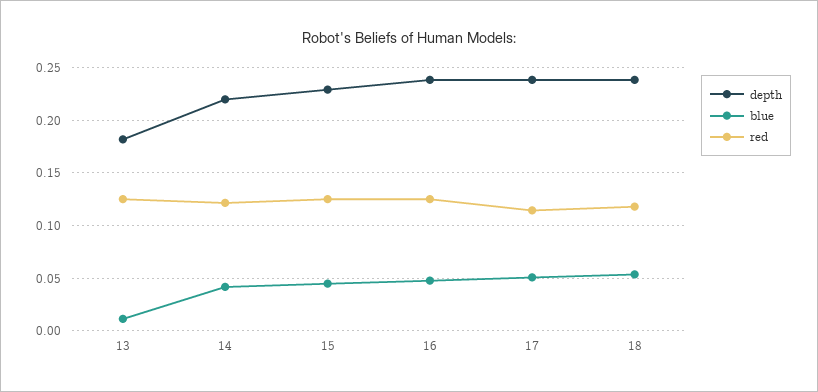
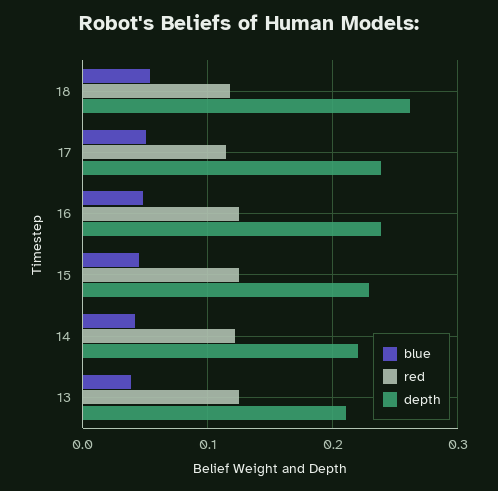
depth, 13: 0.18 -> 0.21
blue, 13: 0.01 -> 0.04
depth, 18: 0.24 -> 0.26

